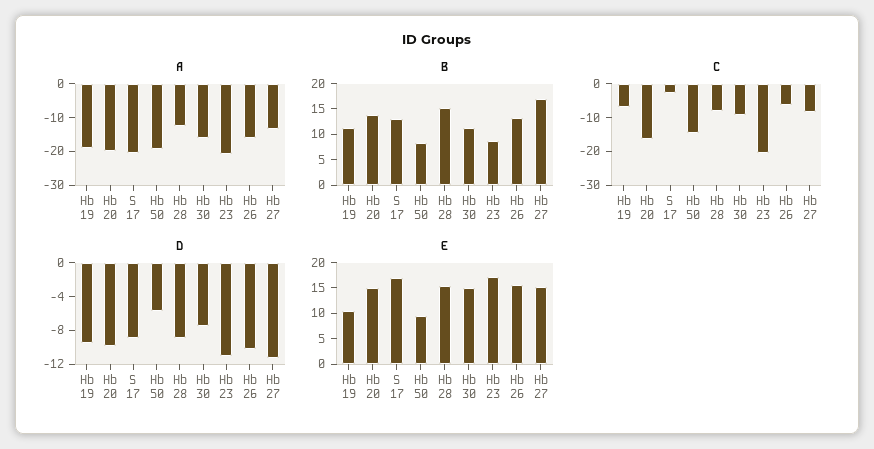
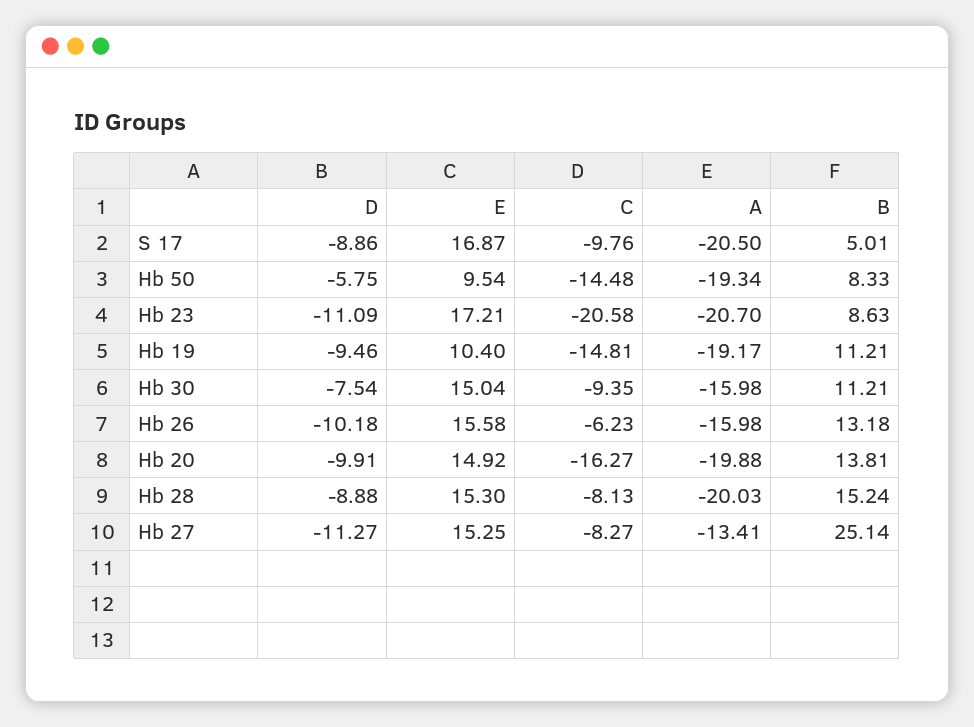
A, Hb 28: -12.5 -> -20.03
B, S 17: 12.5 -> 5.01
B, Hb 27: 17.5 -> 25.14
C, Hb 19: -7.5 -> -14.81
C, S 17: -2.5 -> -9.76

